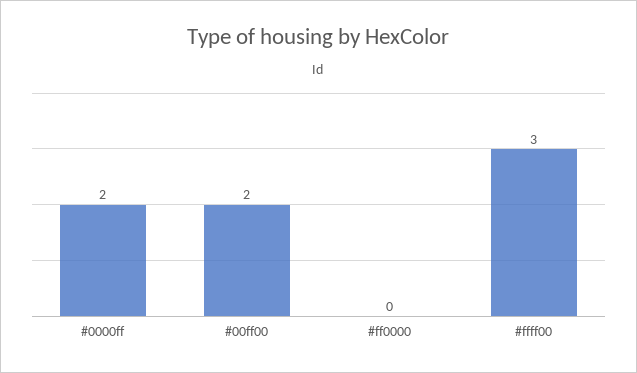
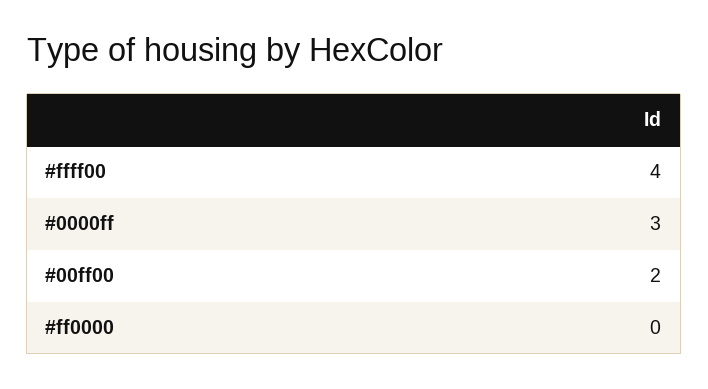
#0000ff: 2 -> 3
#ffff00: 3 -> 4

